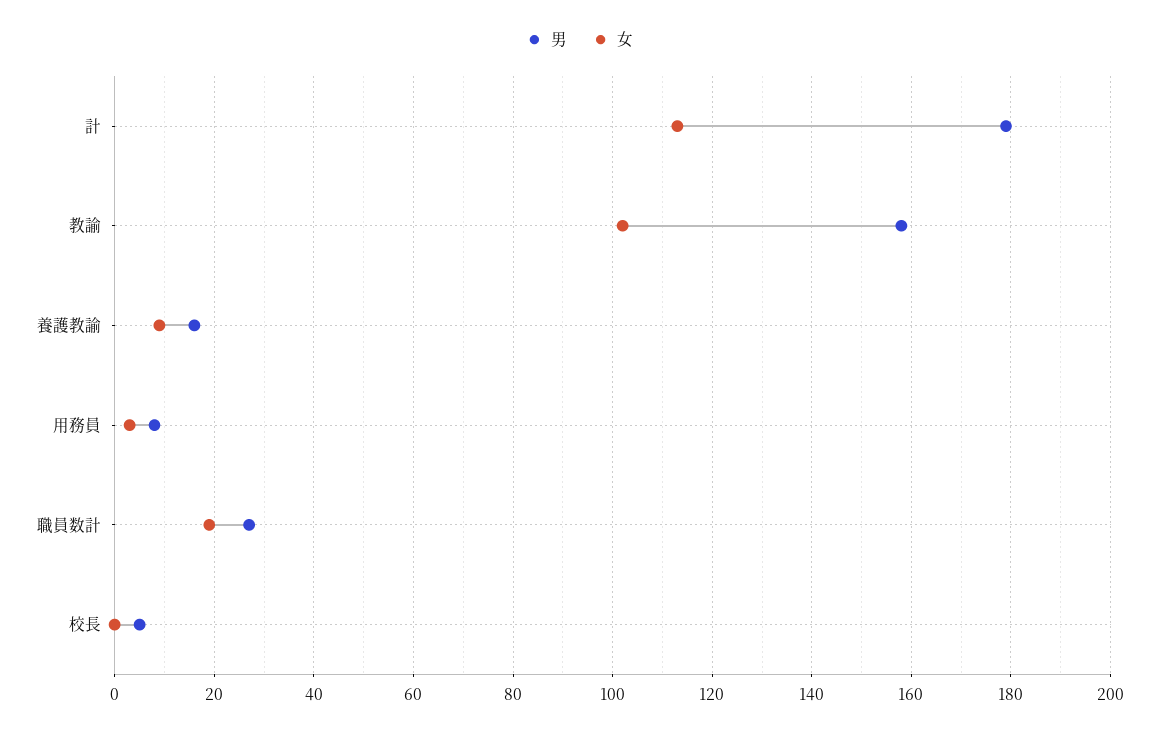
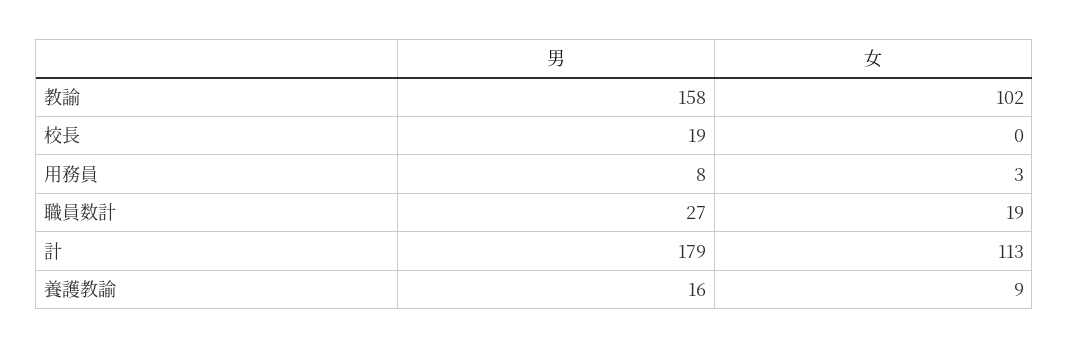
男, 校長: 5 -> 19

